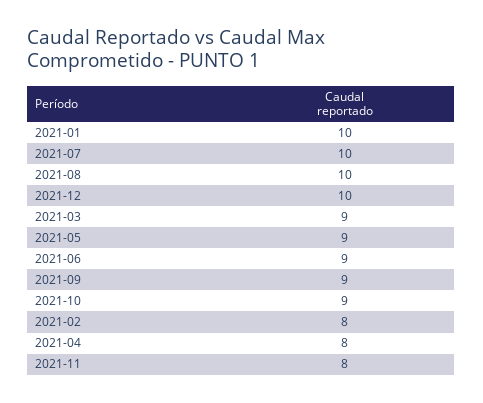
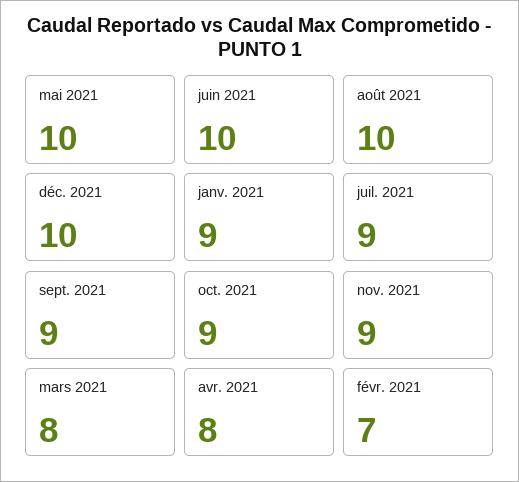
2021-01: 10 -> 9
2021-07: 10 -> 9
2021-03: 9 -> 8
2021-05: 9 -> 10
2021-06: 9 -> 10
2021-02: 8 -> 7
2021-11: 8 -> 9

